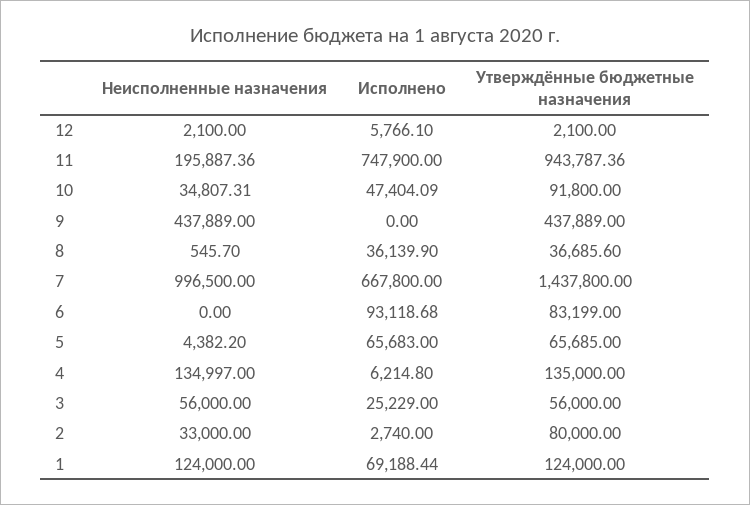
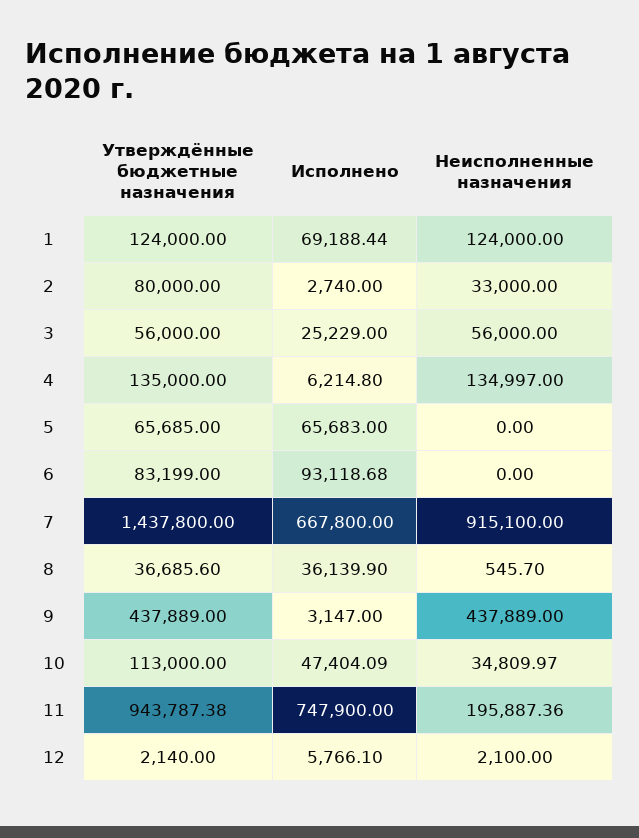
Утверждённые бюджетные назначения, 12: 2100 -> 2140
Утверждённые бюджетные назначения, 11: 943787.36 -> 943787.38
Неисполненные назначения, 10: 34807.31 -> 34809.97
Утверждённые бюджетные назначения, 10: 91800 -> 113000
Исполнено, 9: 0 -> 3147
Неисполненные назначения, 7: 996500 -> 915100
Неисполненные назначения, 5: 4382.2 -> 0

